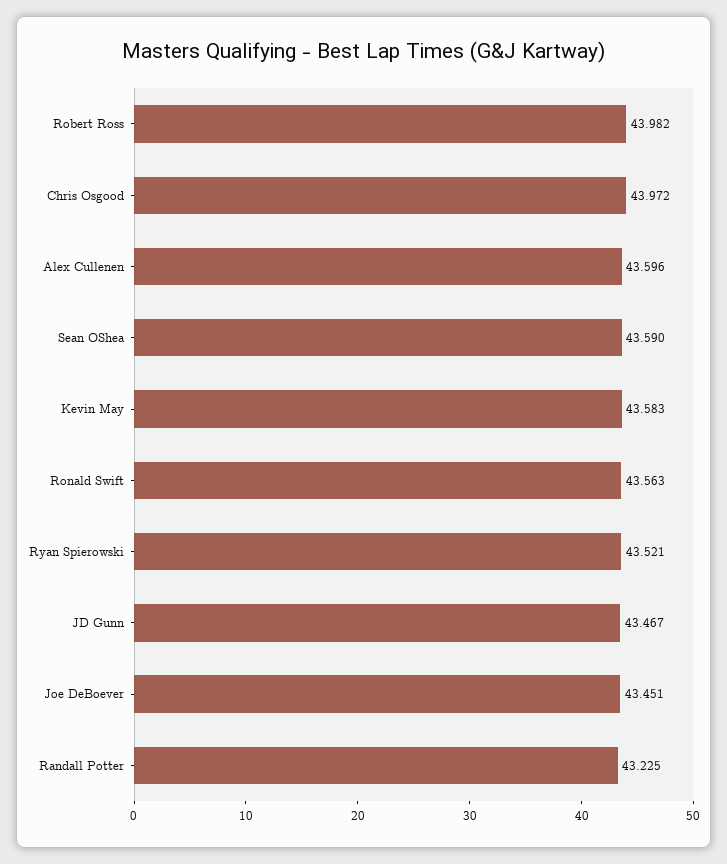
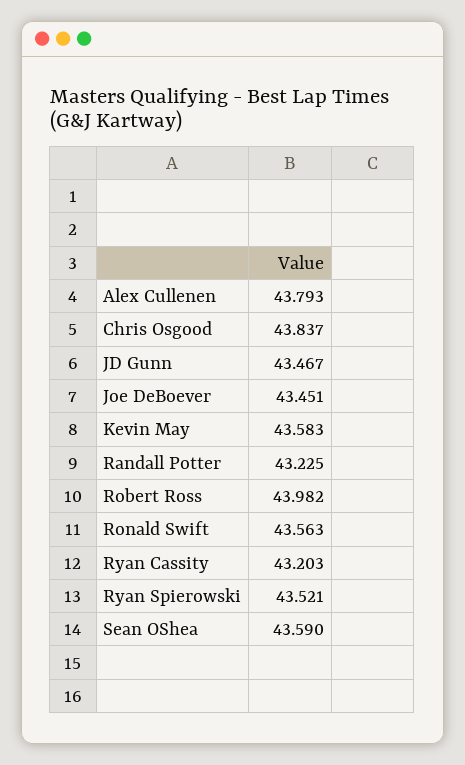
Chris Osgood: 43.972 -> 43.837
Alex Cullenen: 43.596 -> 43.793
Ryan Cassity: none -> 43.203

